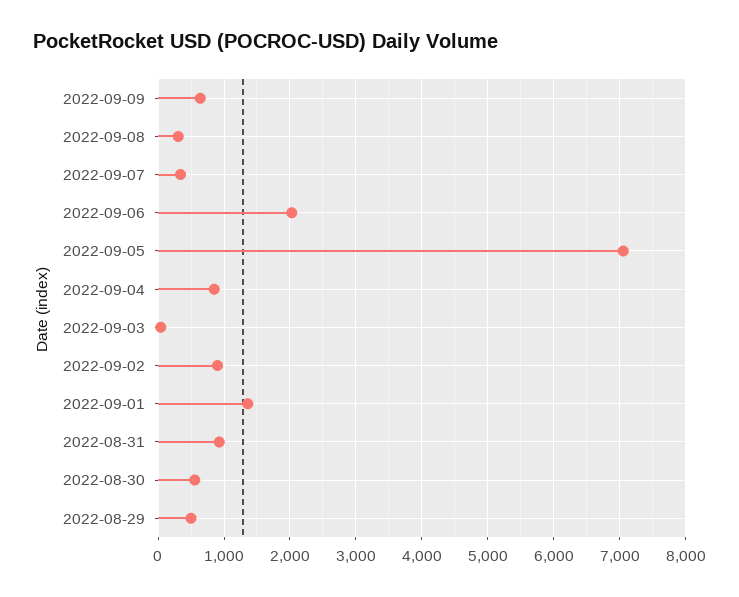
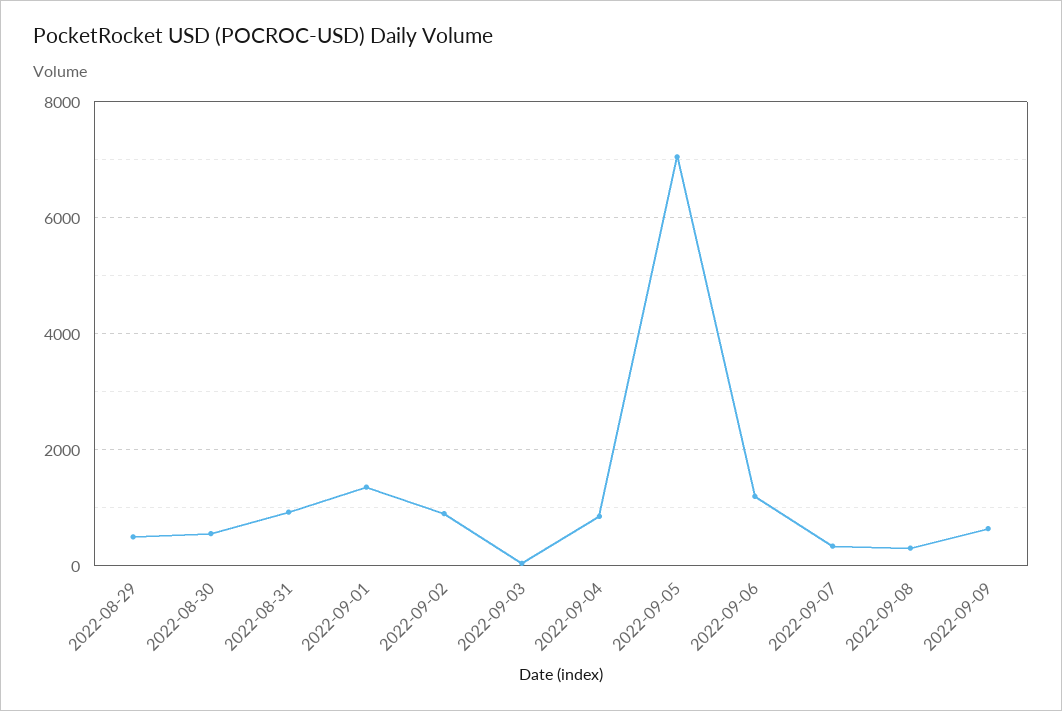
2022-09-06: 2000 -> 1200

